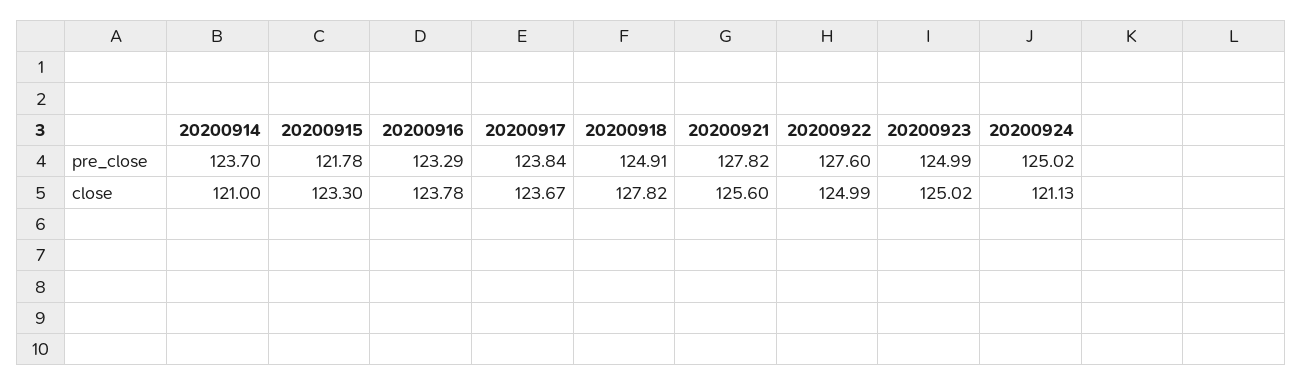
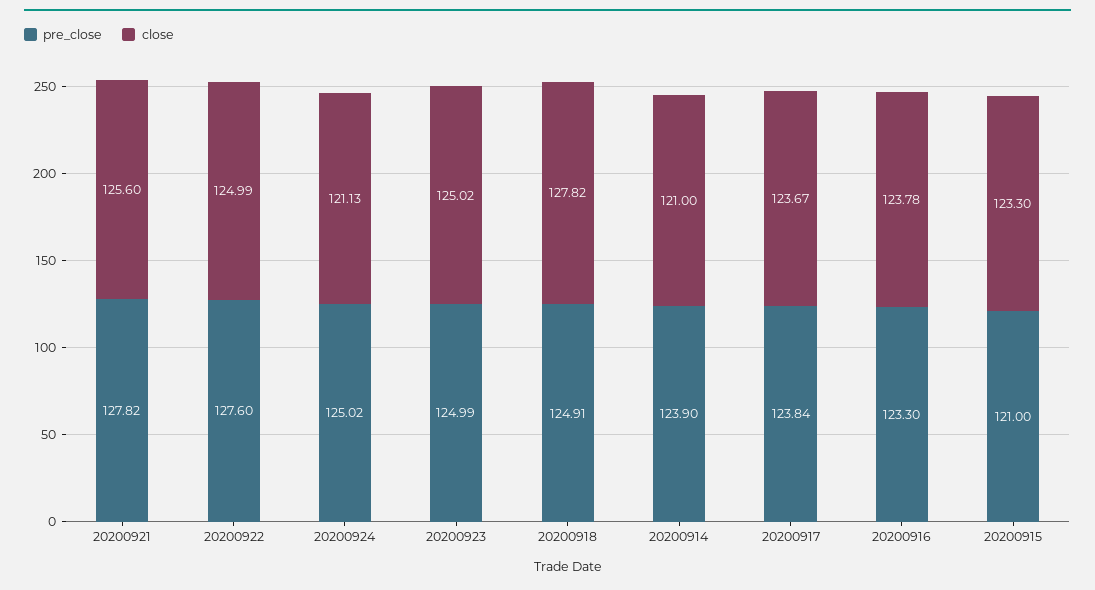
pre_close, 20200914: 123.7 -> 123.9
pre_close, 20200915: 121.78 -> 121
pre_close, 20200916: 123.29 -> 123.3

